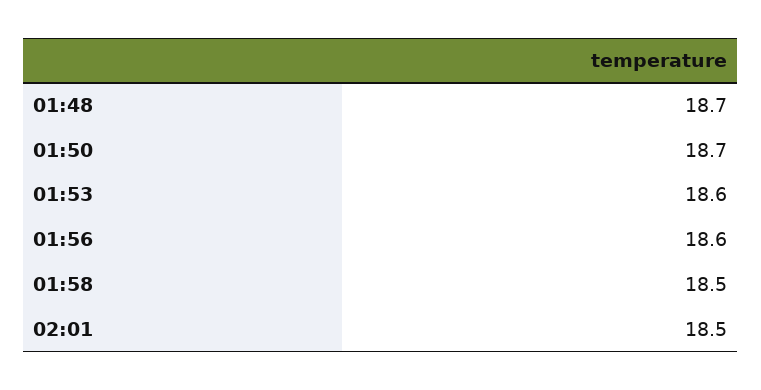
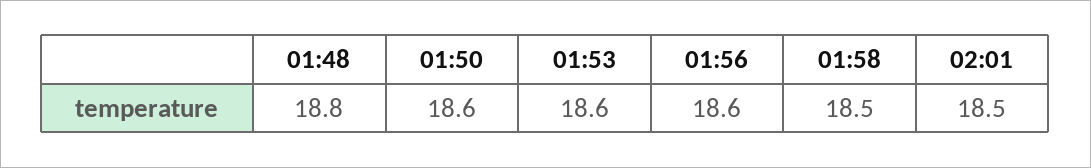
01:48: 18.7 -> 18.8
01:50: 18.7 -> 18.6

